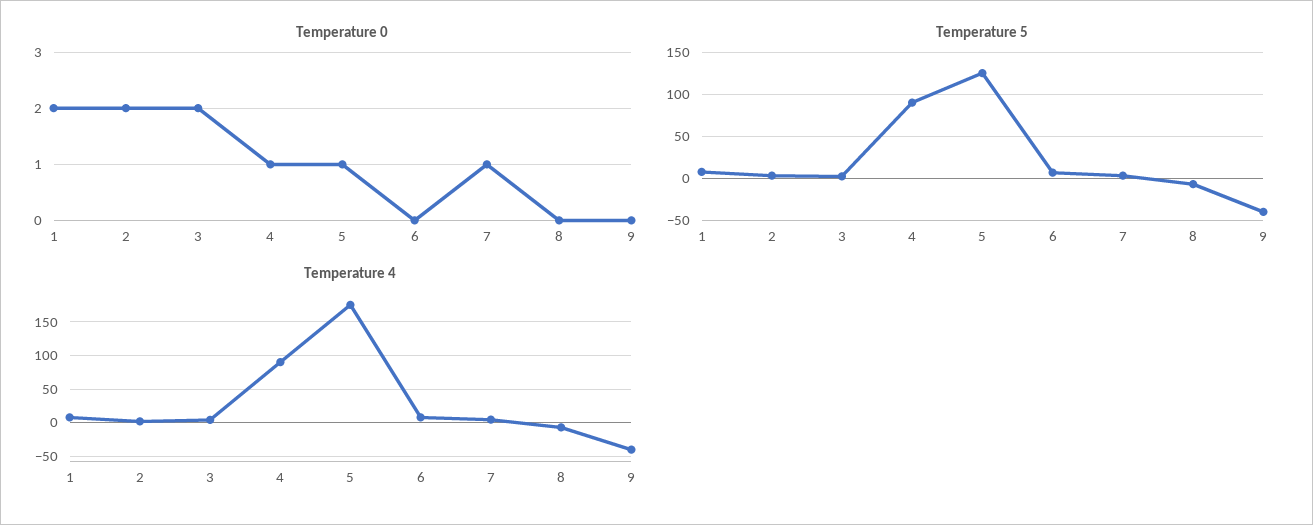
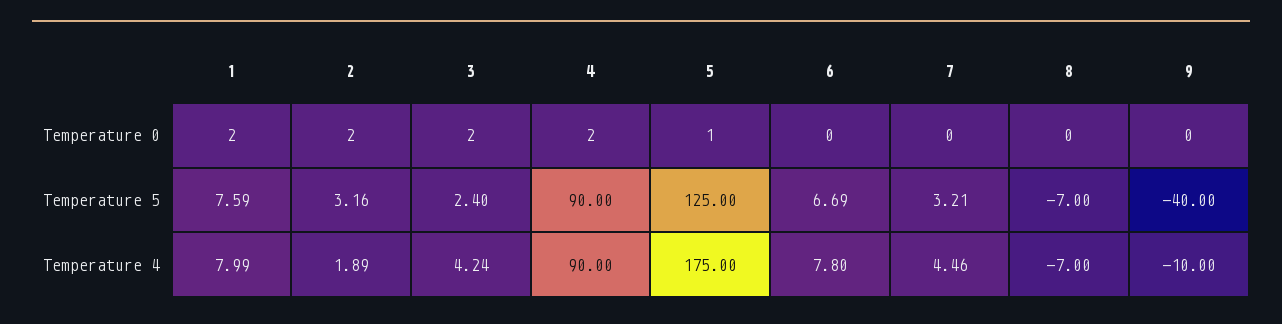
Temperature 0, 4: 1 -> 2
Temperature 0, 7: 1 -> 0
Temperature 4, 9: -40 -> -10

